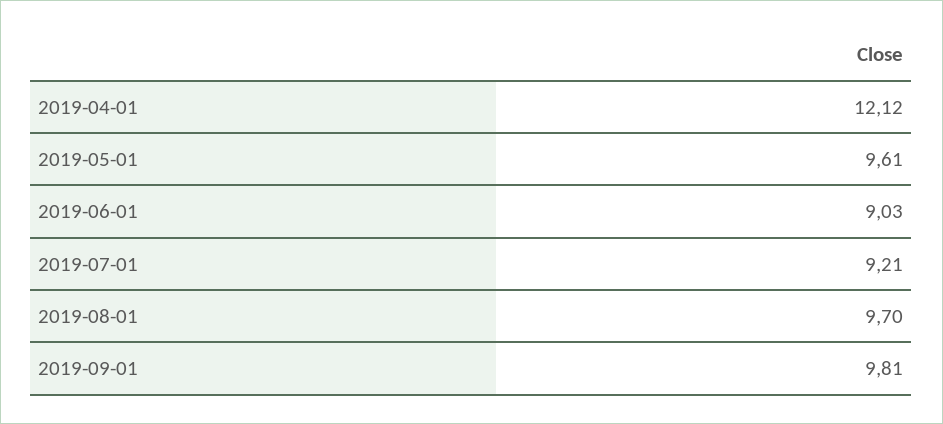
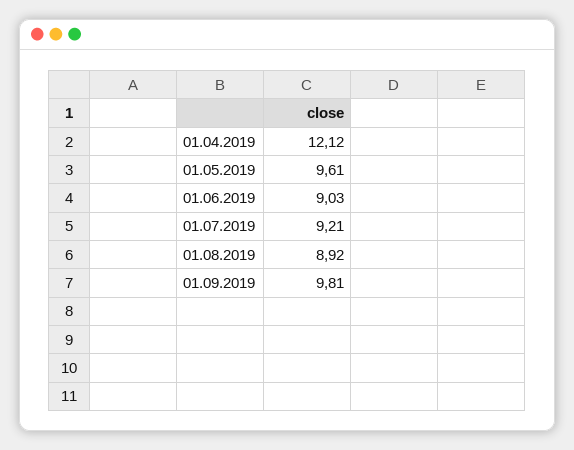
2019-08-01: 9.7 -> 8.92

